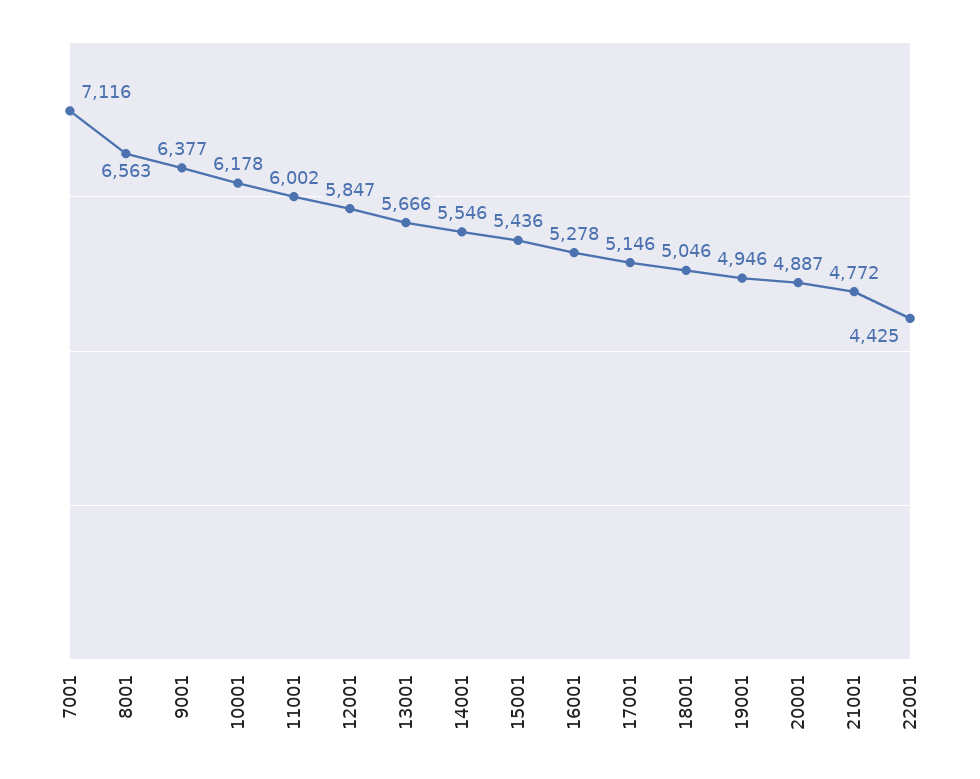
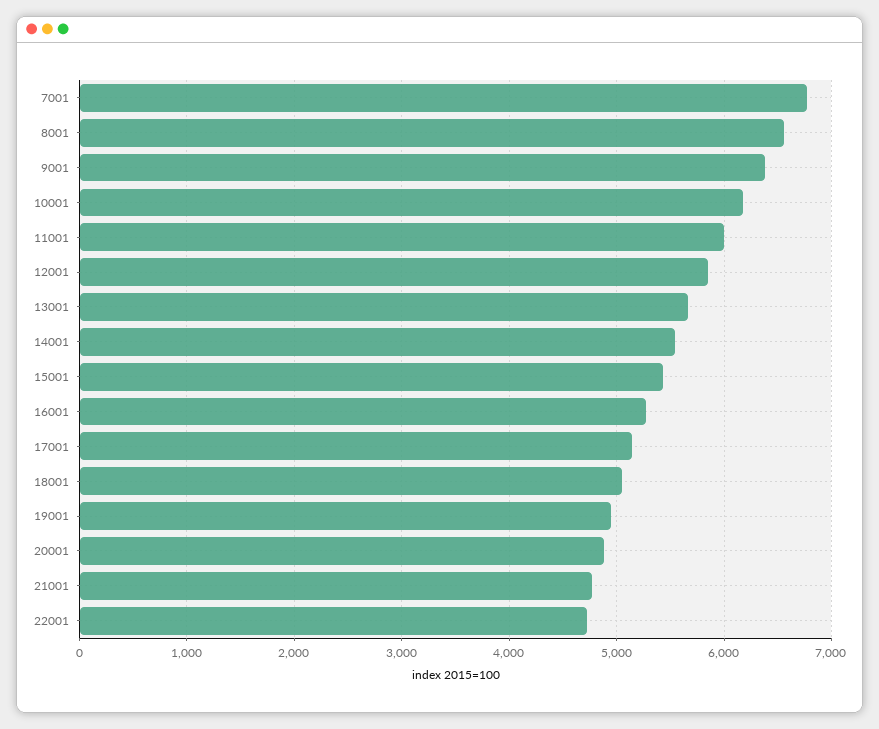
7001: 7116 -> 6800
22001: 4425 -> 4700

